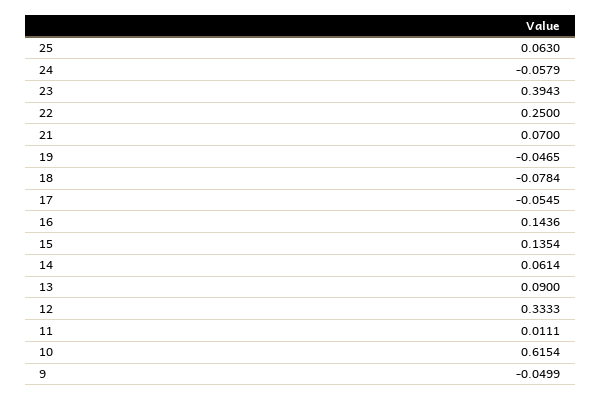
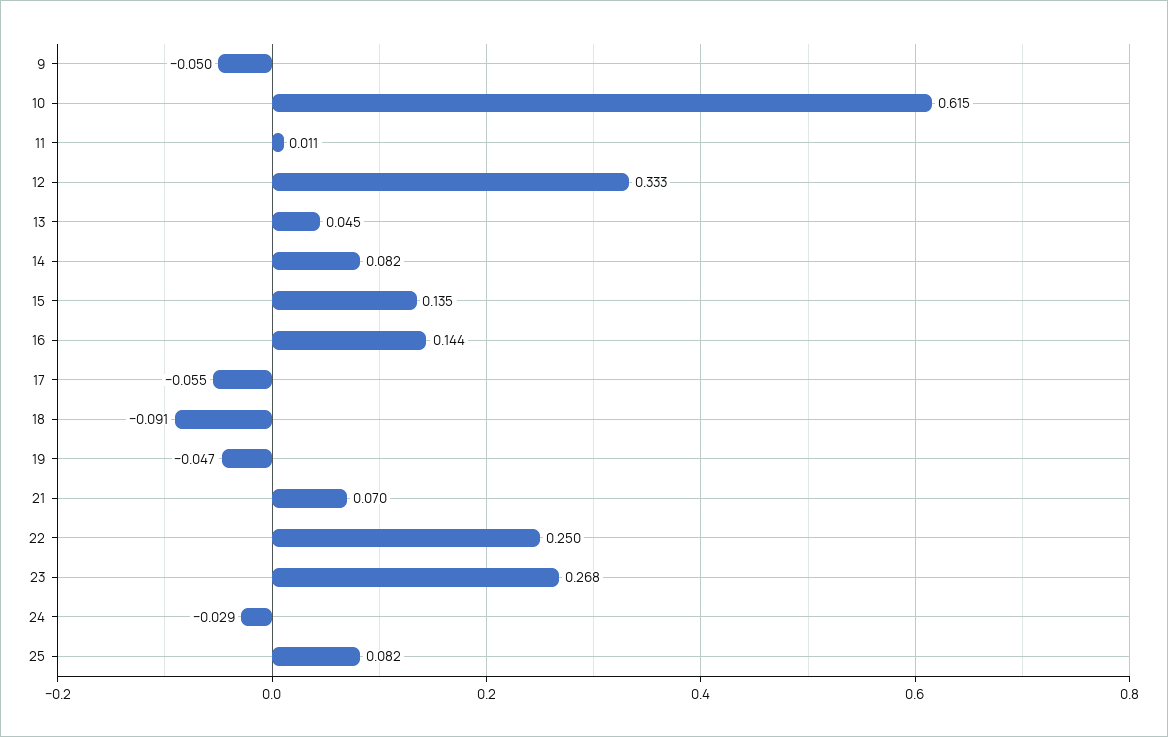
25: 0.063 -> 0.082
24: -0.0579 -> -0.029
23: 0.3943 -> 0.268
18: -0.0784 -> -0.091
14: 0.0614 -> 0.082
13: 0.09 -> 0.045

